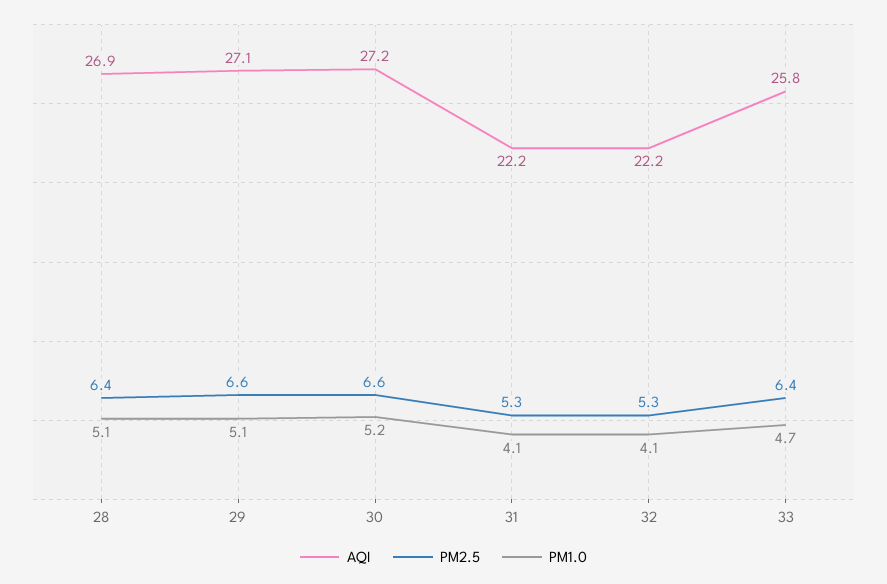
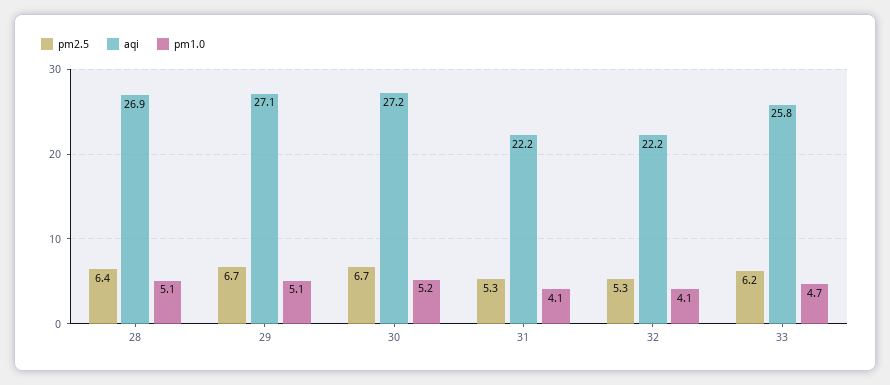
PM2.5, 29: 6.6 -> 6.7
PM2.5, 30: 6.6 -> 6.7
PM2.5, 33: 6.4 -> 6.2

